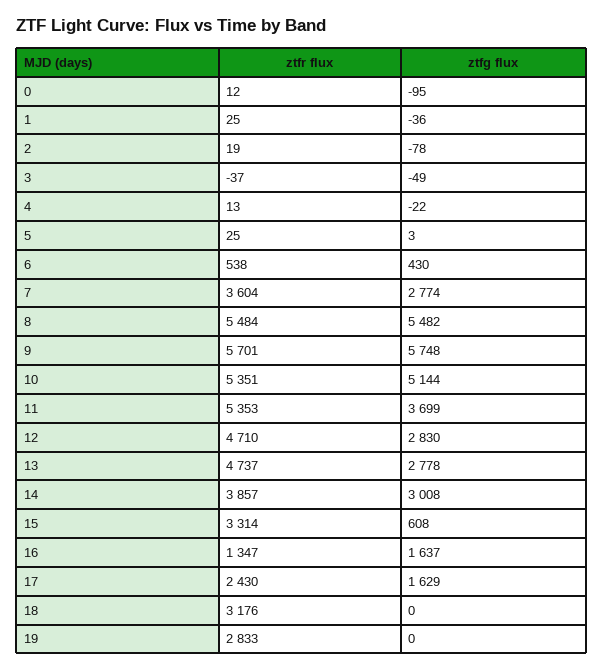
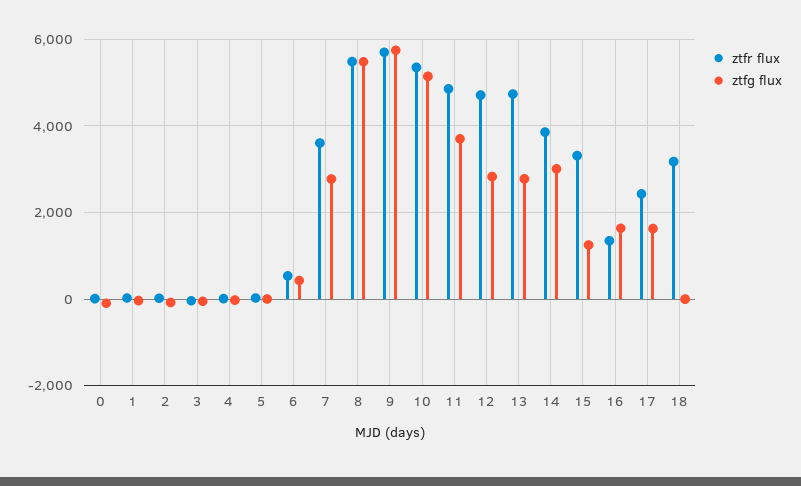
ztfr flux, 11: 5353 -> 4800
ztfg flux, 15: 608 -> 1200
ztfr flux, 19: 2833 -> none
ztfg flux, 19: 0 -> none

